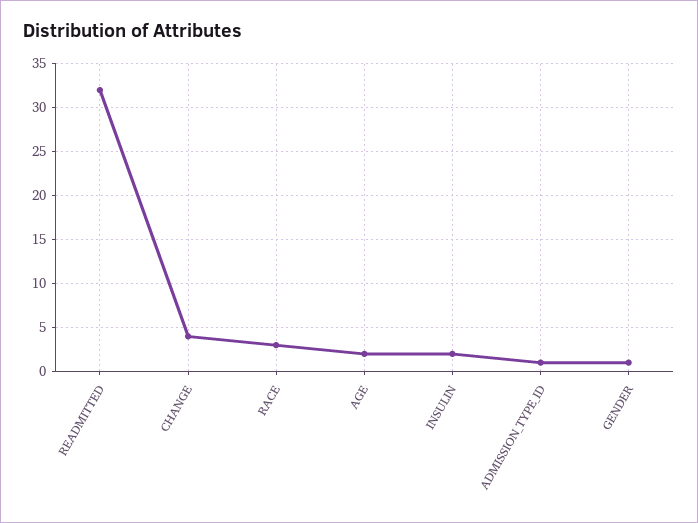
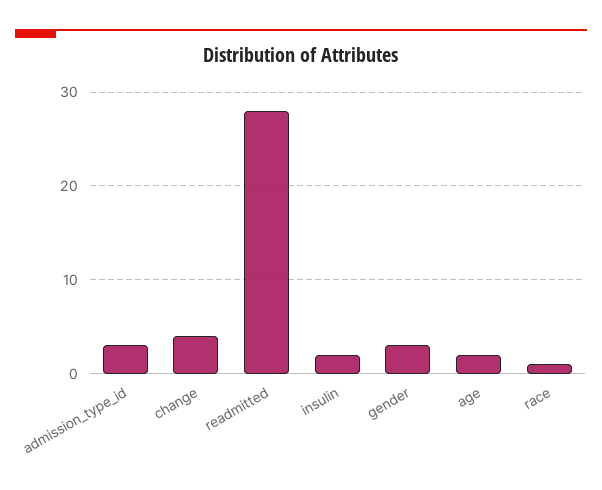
READMITTED: 32 -> 28
RACE: 3 -> 1
ADMISSION_TYPE_ID: 1 -> 3
GENDER: 1 -> 3

